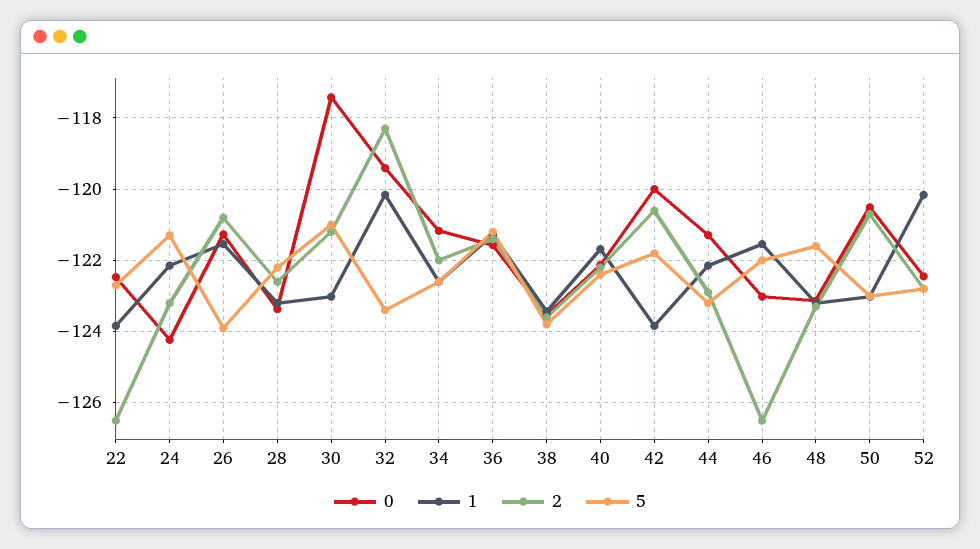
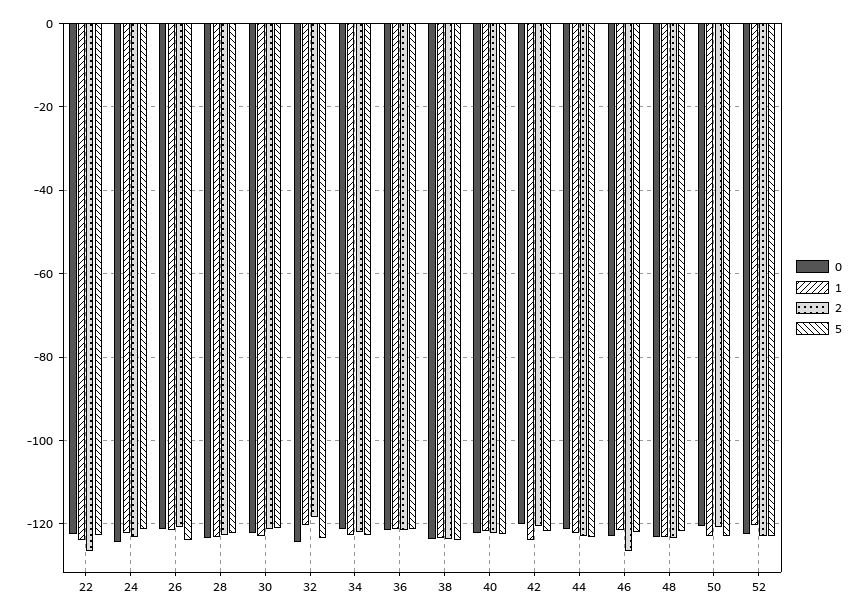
0, 30: -117.4 -> -122
0, 32: -119.4 -> -124

